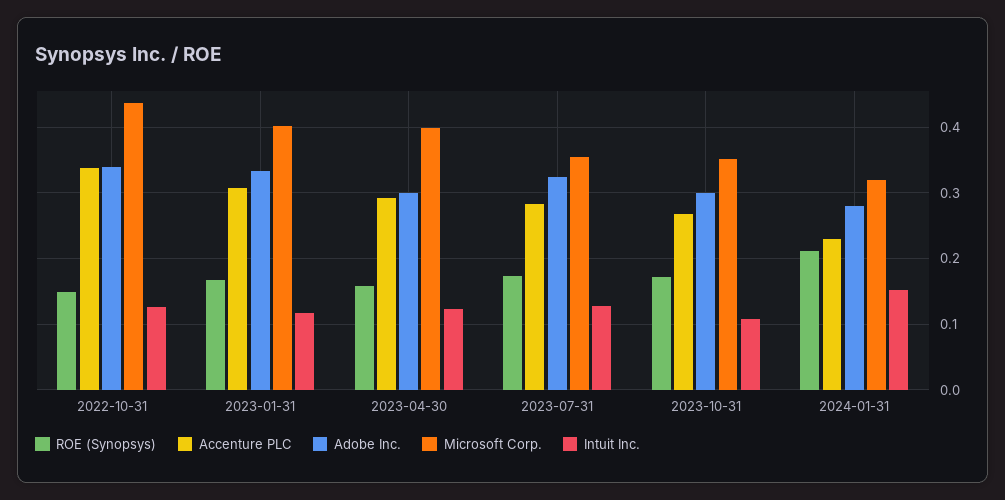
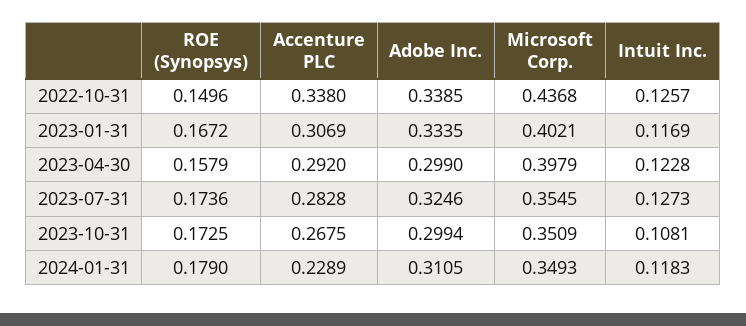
ROE (Synopsys), 2024-01-31: 0.21 -> 0.179
Adobe Inc., 2024-01-31: 0.28 -> 0.3105
Microsoft Corp., 2024-01-31: 0.32 -> 0.3493
Intuit Inc., 2024-01-31: 0.15 -> 0.1183

